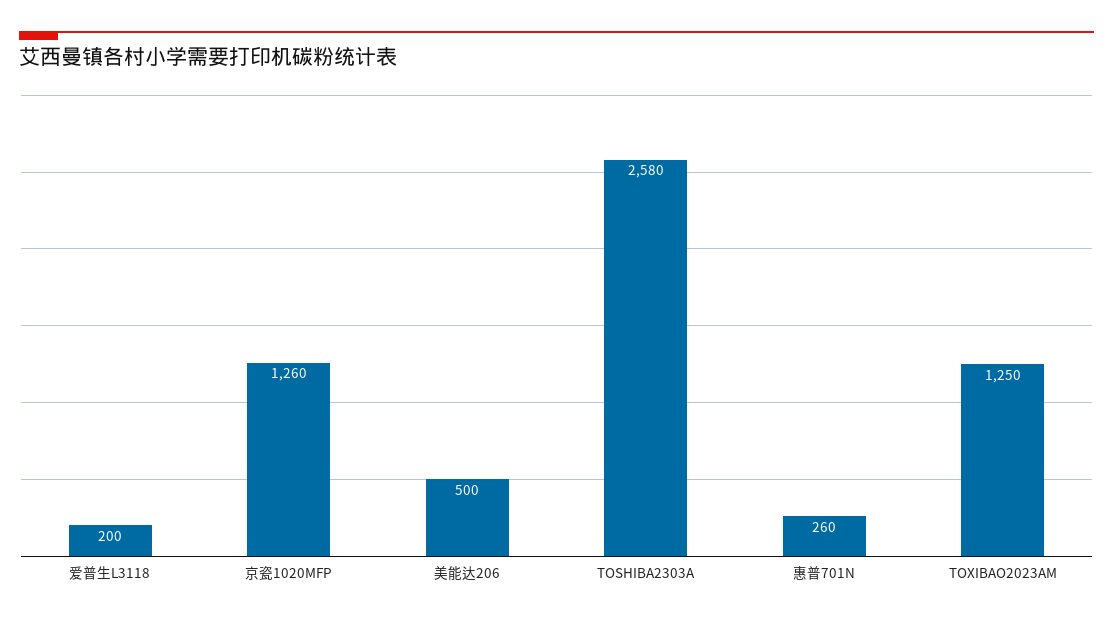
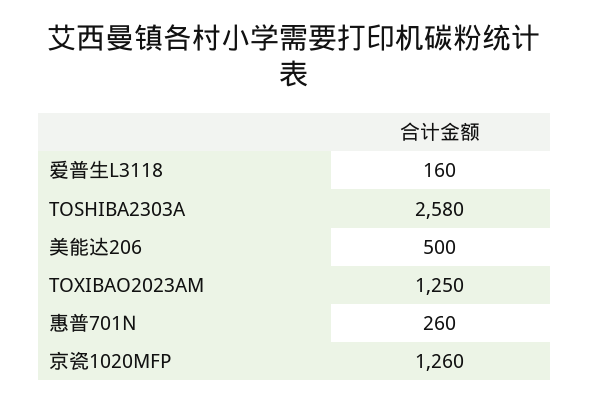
爱普生L3118: 200 -> 160

